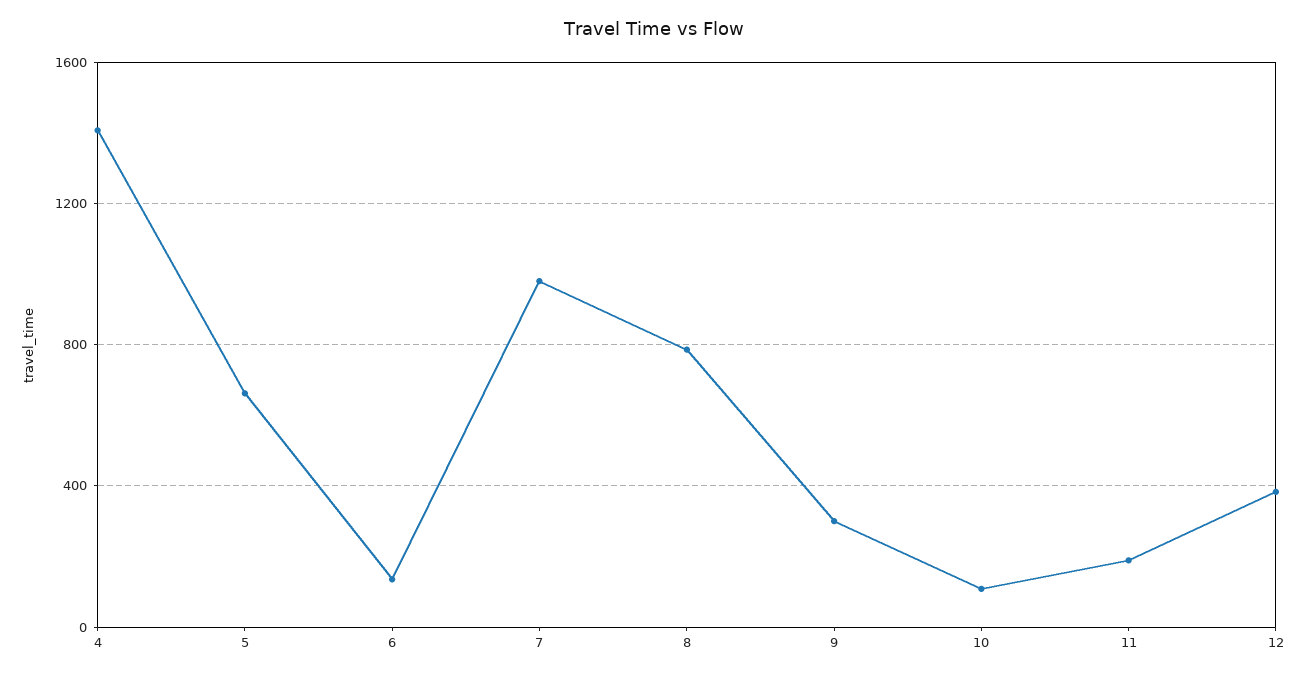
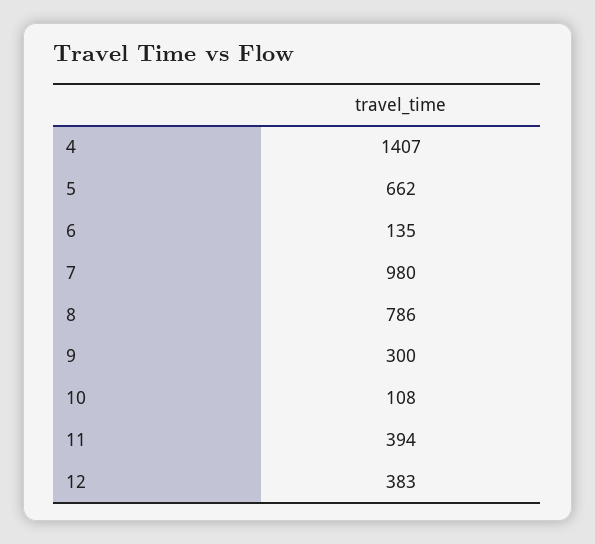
11: 200 -> 394

